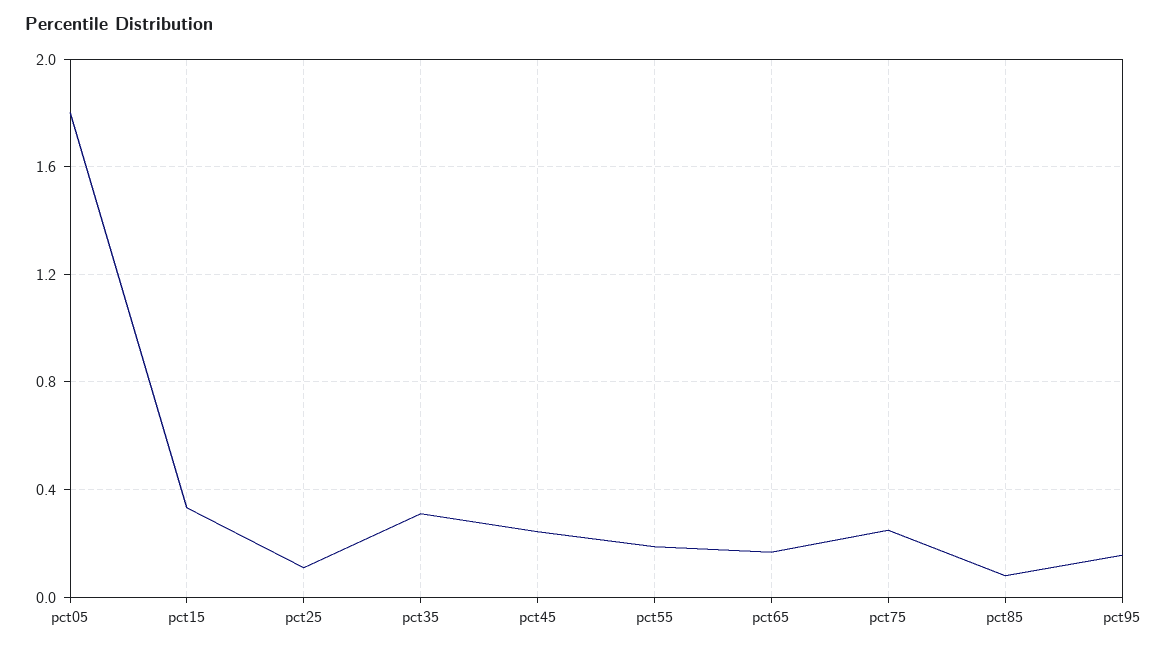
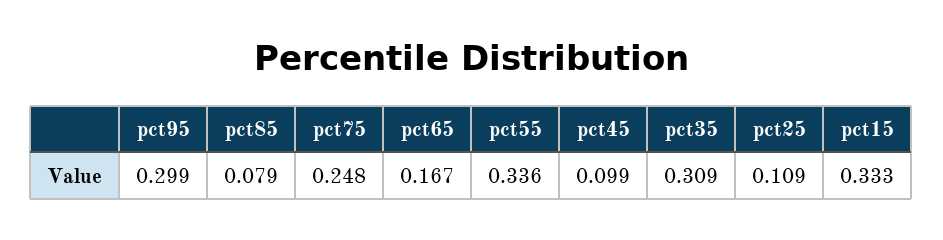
pct05: 1.8 -> none
pct45: 0.25 -> 0.099
pct55: 0.2 -> 0.336
pct95: 0.15 -> 0.299

